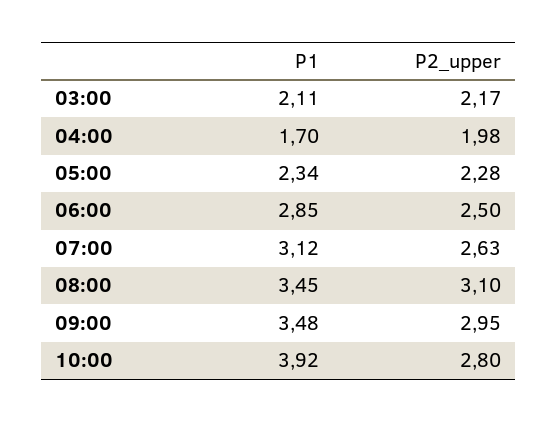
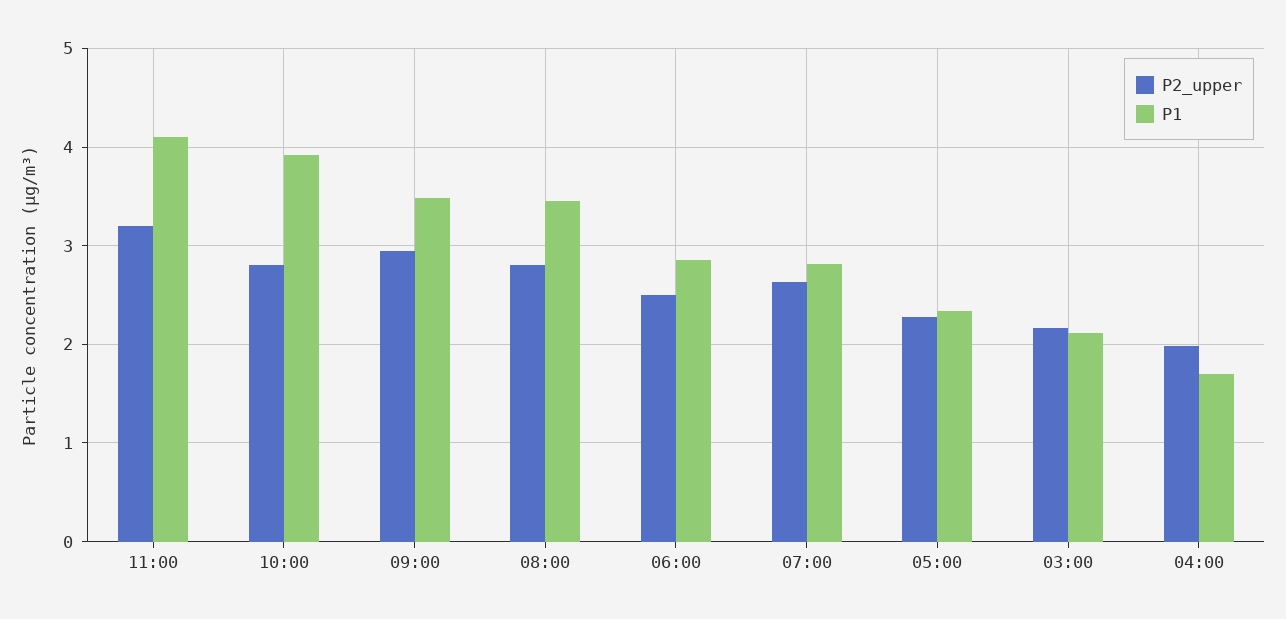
P1, 07:00: 3.12 -> 2.8
P2_upper, 08:00: 3.1 -> 2.8
P2_upper, 11:00: none -> 3.2
P1, 11:00: none -> 4.1

